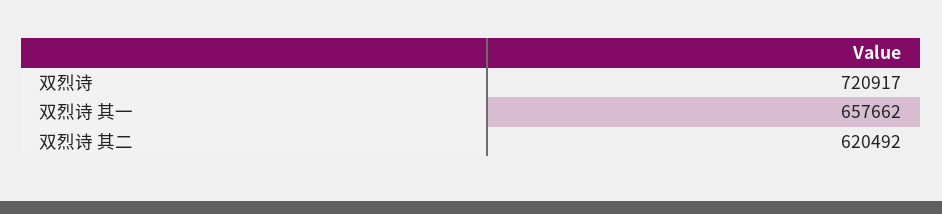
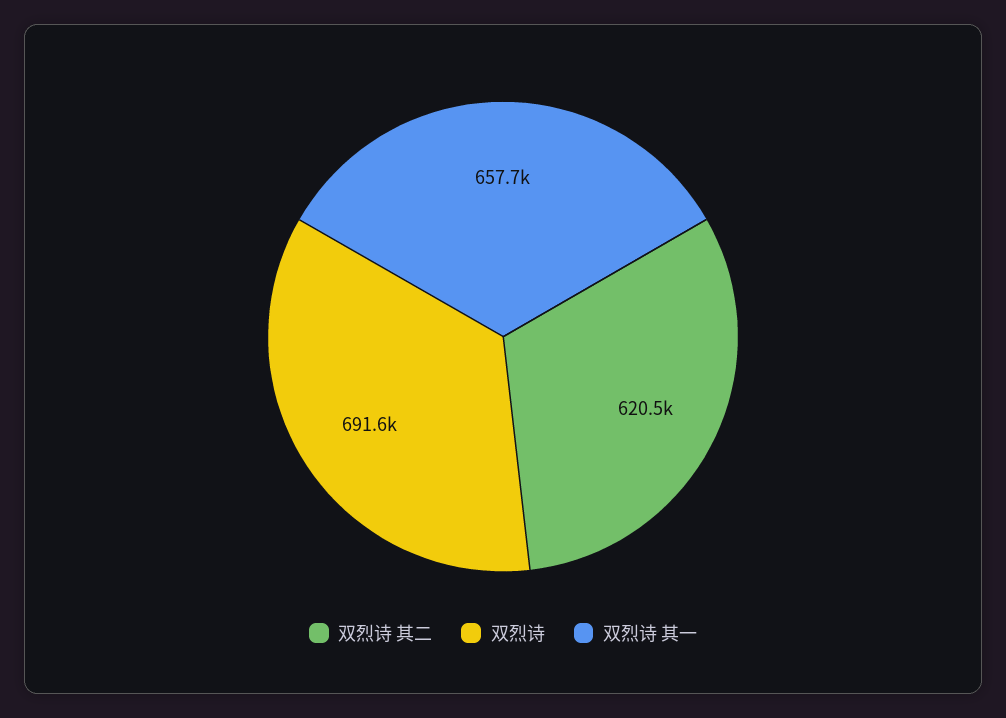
双烈诗: 720917 -> 691600

